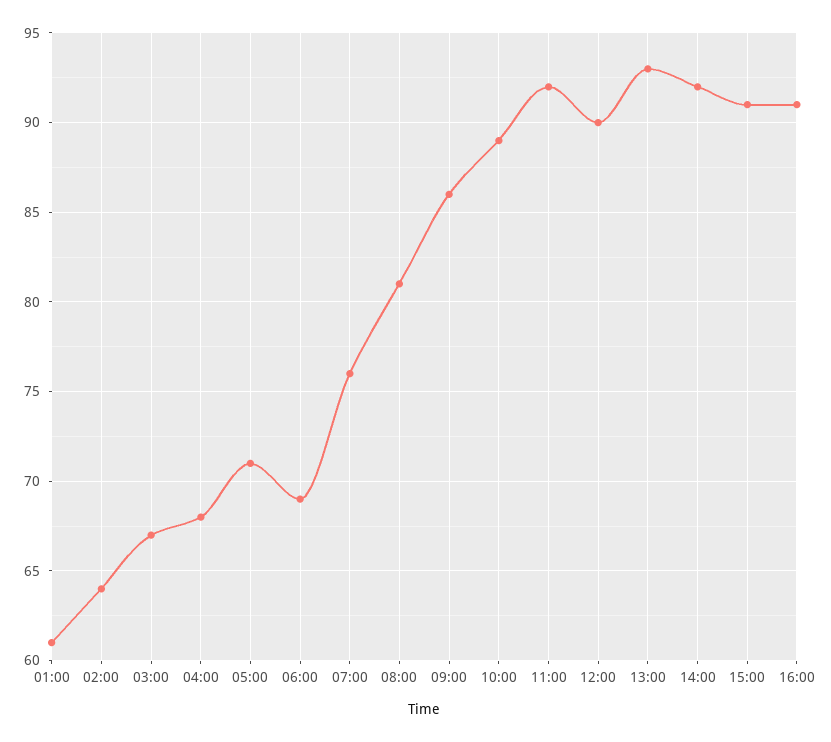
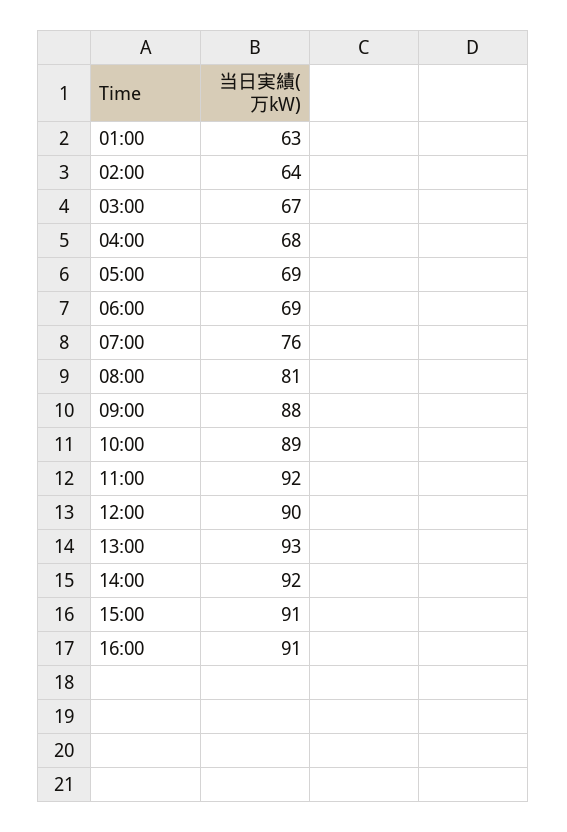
01:00: 61 -> 63
05:00: 71 -> 69
09:00: 86 -> 88

